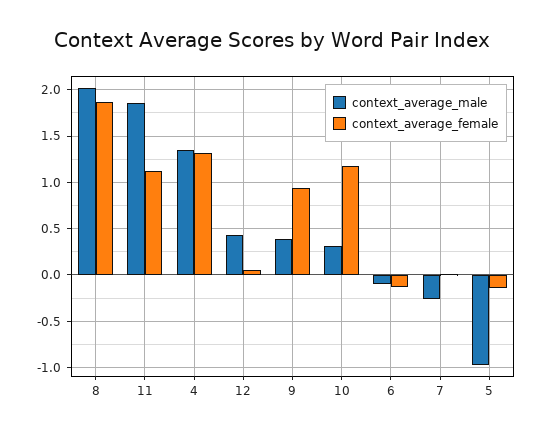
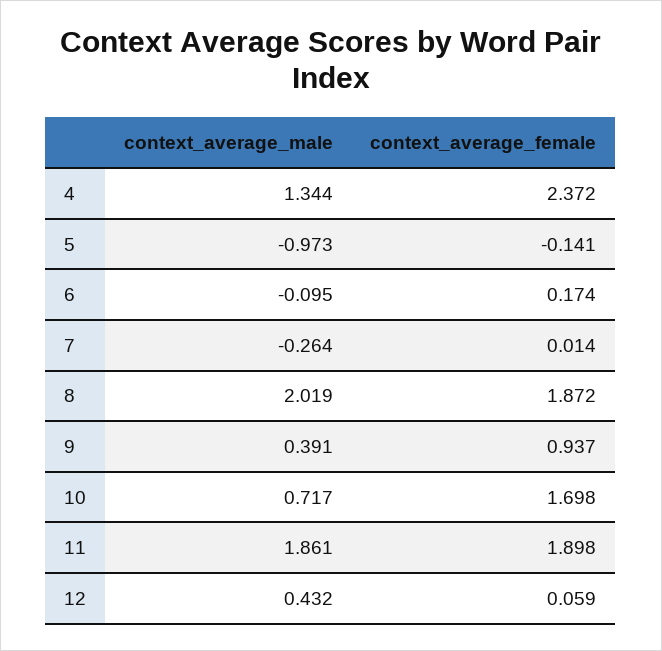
context_average_female, 11: 1.1 -> 1.898
context_average_female, 4: 1.3 -> 2.372
context_average_male, 10: 0.3 -> 0.717
context_average_female, 10: 1.2 -> 1.698
context_average_female, 6: -0.1 -> 0.174

